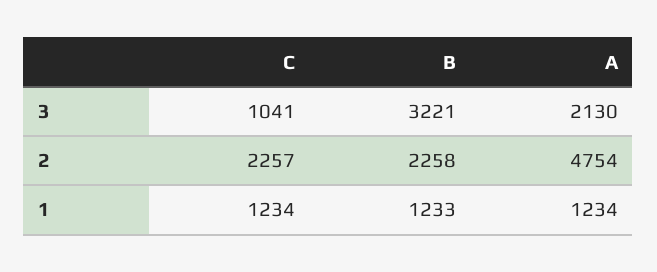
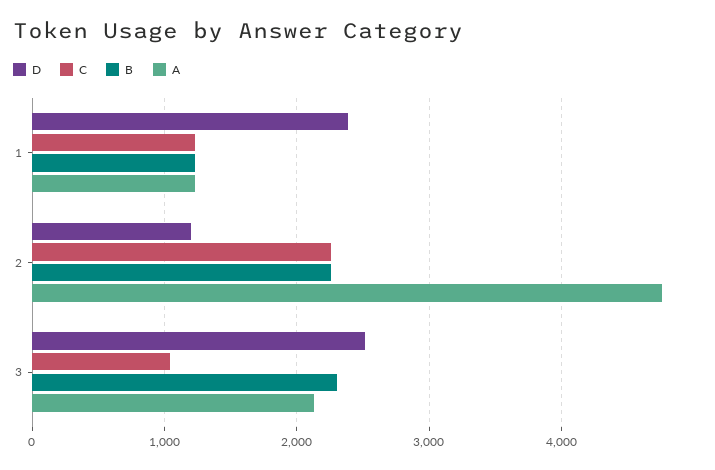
B, 3: 3221 -> 2300
D, 1: none -> 2400
D, 2: none -> 1200
D, 3: none -> 2500

